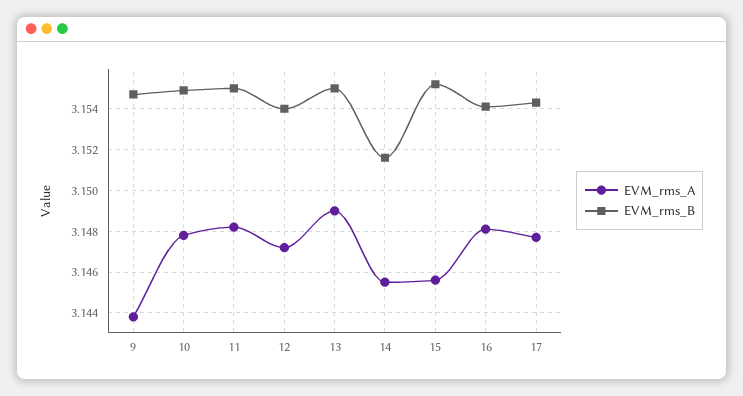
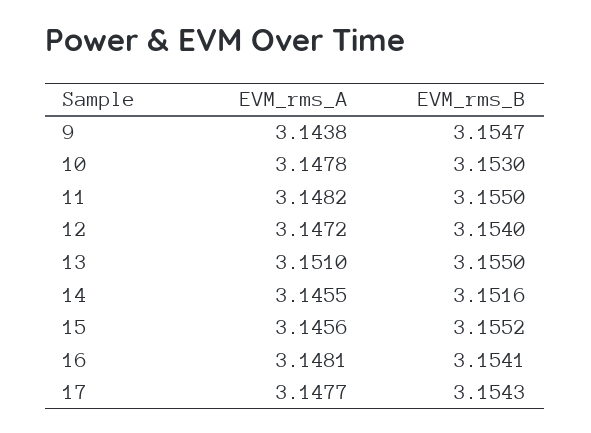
EVM_rms_B, 10: 3.155 -> 3.153
EVM_rms_A, 13: 3.149 -> 3.151

